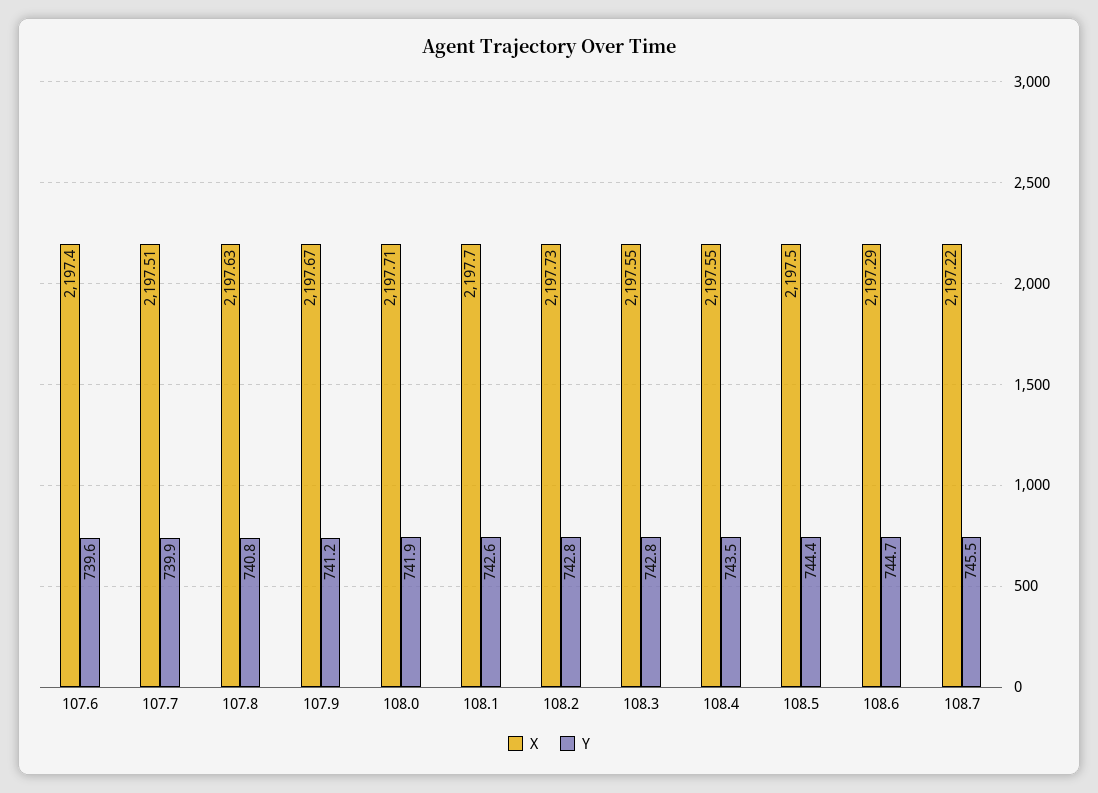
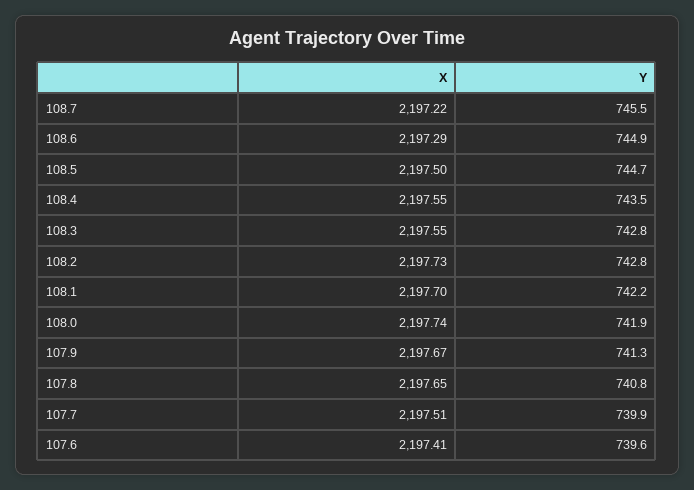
X, 107.6: 2197.4 -> 2197.41
X, 107.8: 2197.63 -> 2197.65
Y, 107.9: 741.2 -> 741.3
X, 108.0: 2197.71 -> 2197.74
Y, 108.1: 742.6 -> 742.2
Y, 108.5: 744.4 -> 744.7
Y, 108.6: 744.7 -> 744.9

